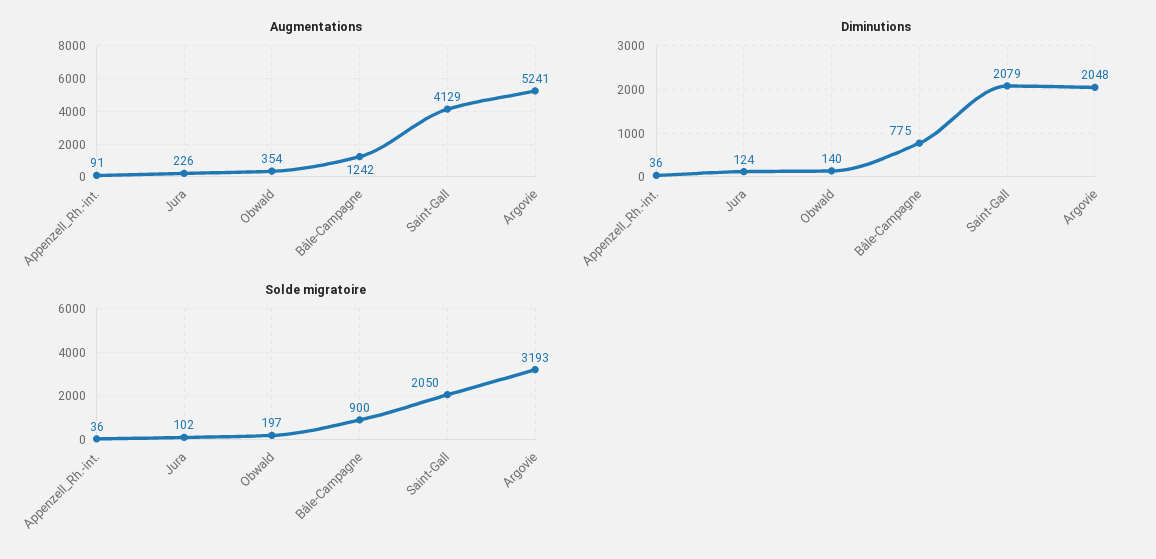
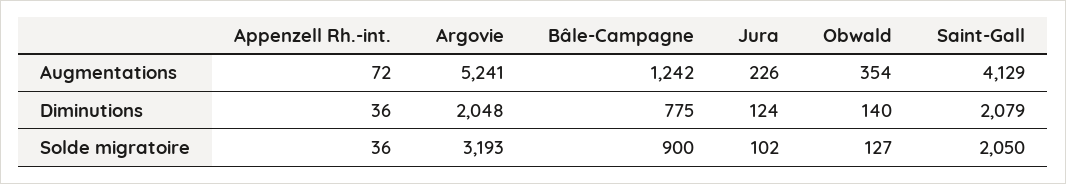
Augmentations, Appenzell_Rh.-int.: 91 -> 72
Solde migratoire, Obwald: 197 -> 127

